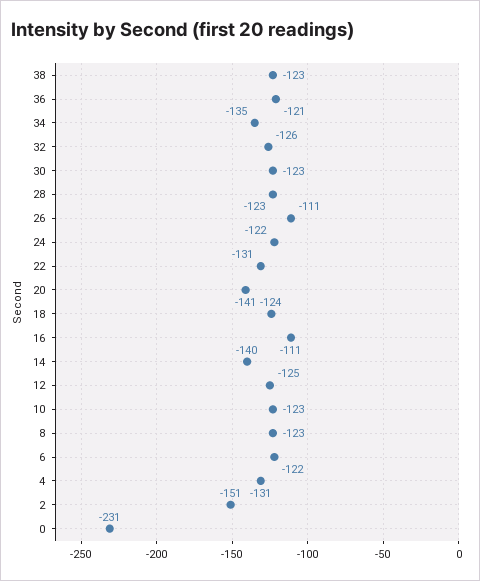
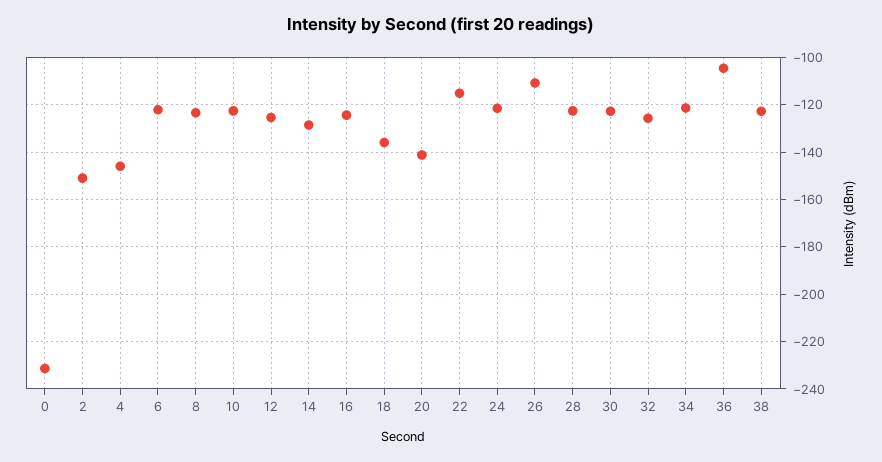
36: -121 -> -105
34: -135 -> -120
22: -131 -> -115
18: -124 -> -135
16: -111 -> -125
14: -140 -> -130
4: -131 -> -145

